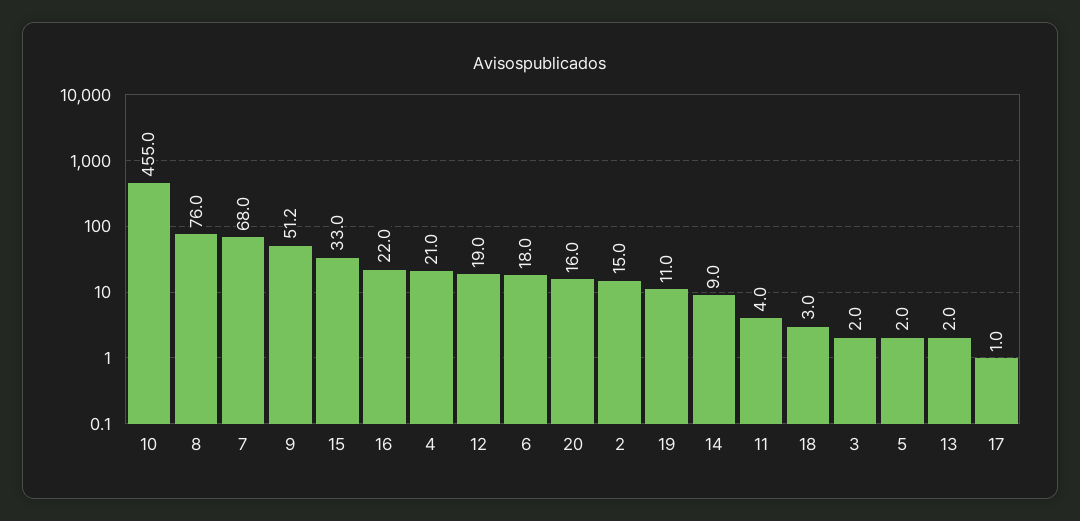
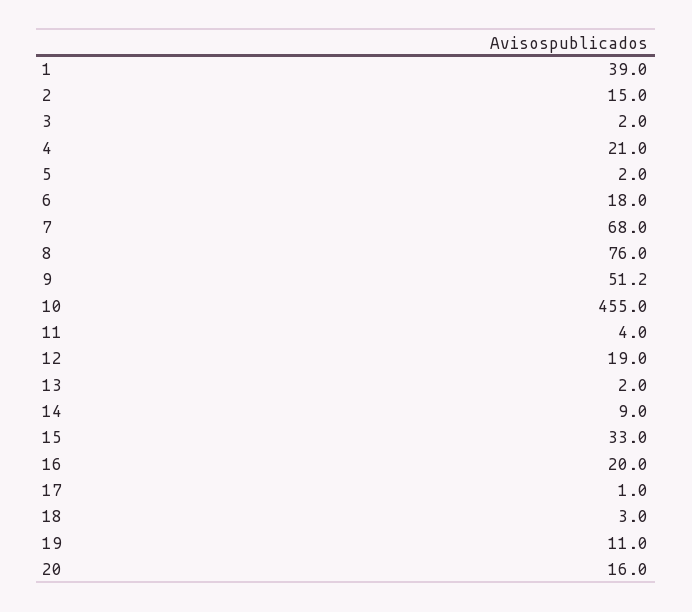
16: 22 -> 20
1: none -> 39

